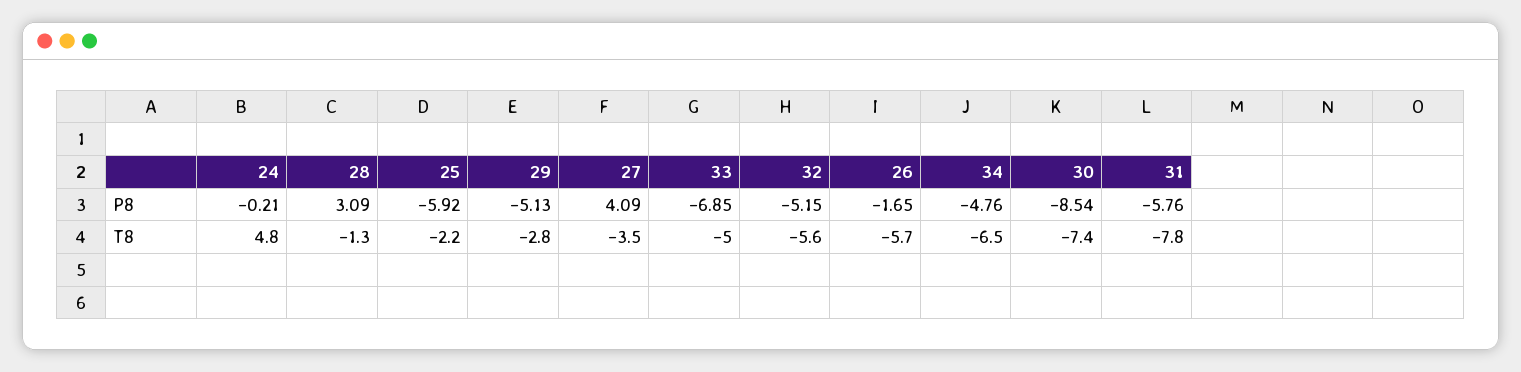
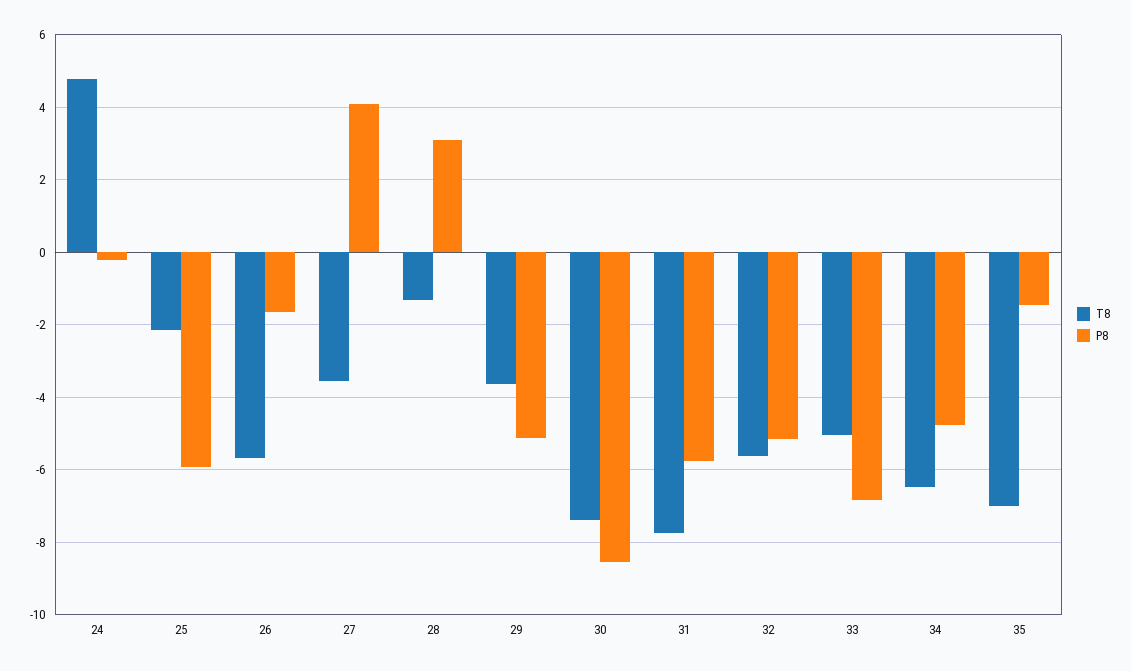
T8, 29: -2.8 -> -3.6
T8, 35: none -> -7
P8, 35: none -> -1.4

